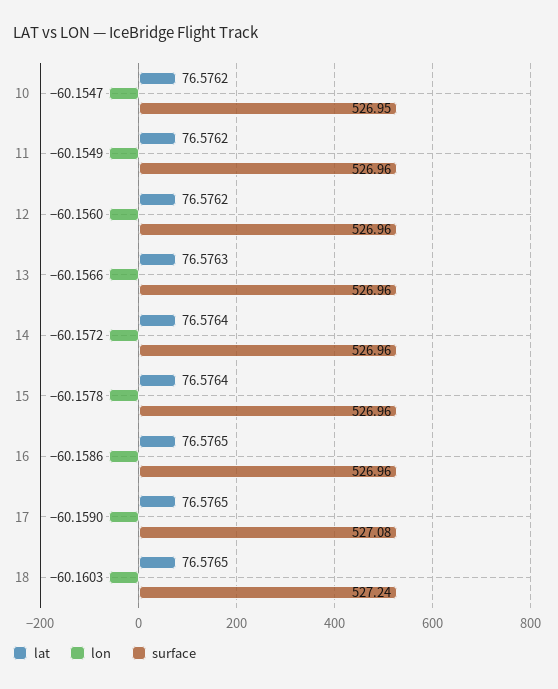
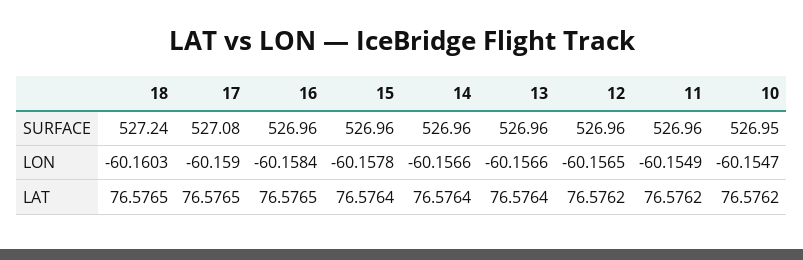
lon, 12: -60.156 -> -60.1565
lat, 13: 76.5763 -> 76.5764
lon, 14: -60.1572 -> -60.1566
lon, 16: -60.1586 -> -60.1584

